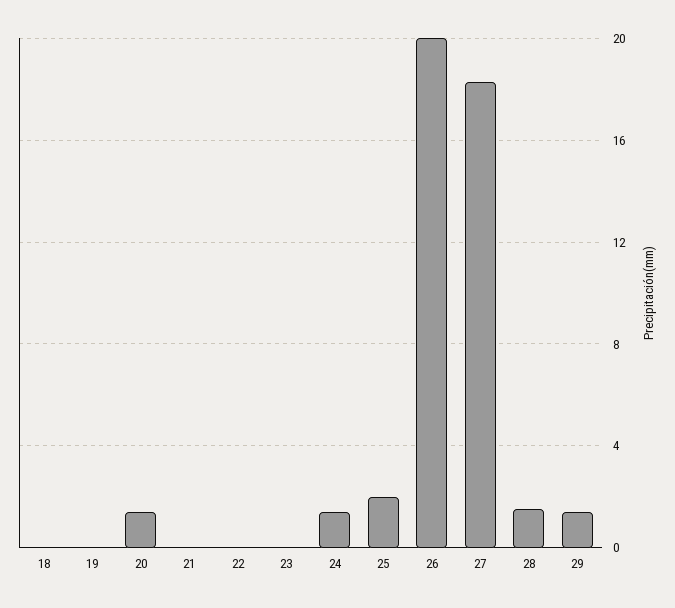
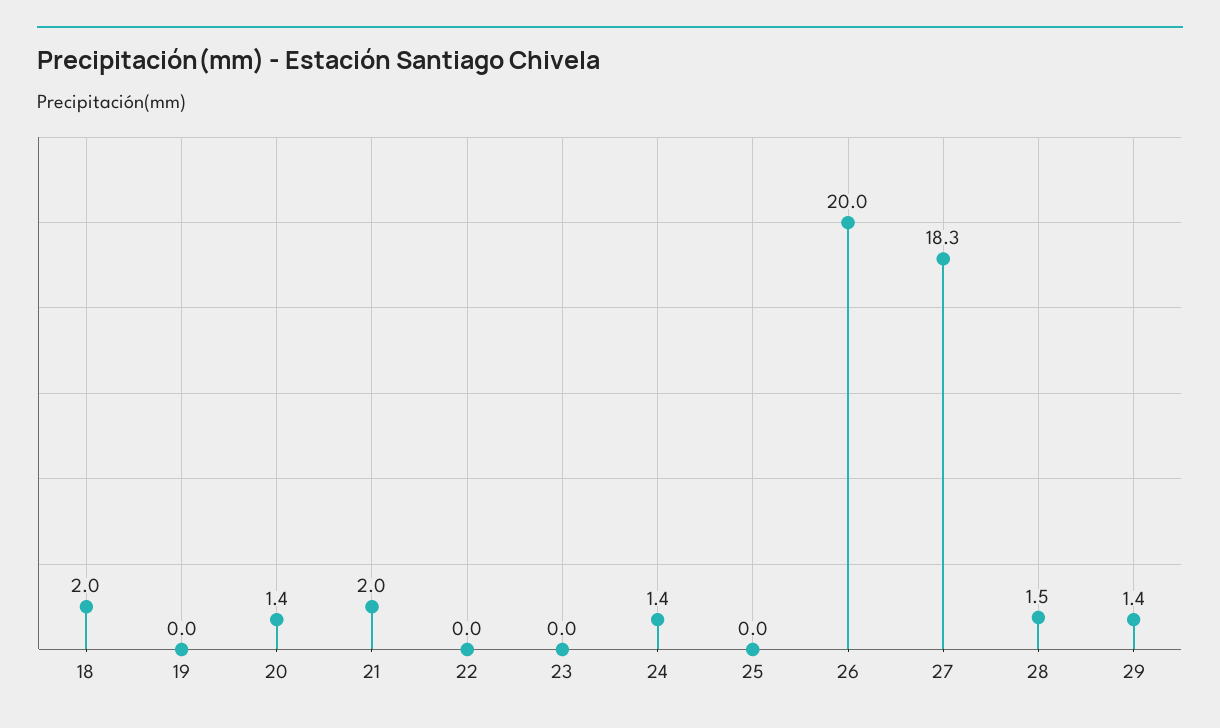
18: 0 -> 2
21: 0 -> 2
25: 2 -> 0

